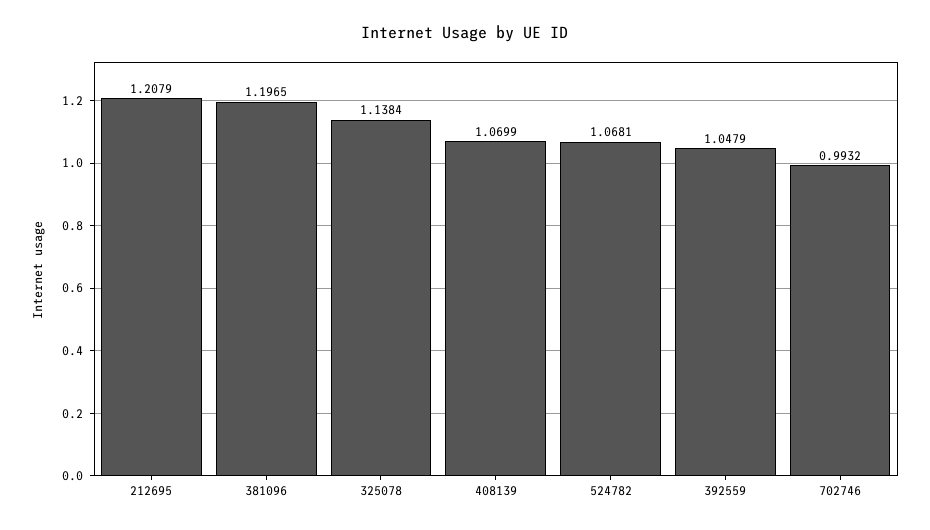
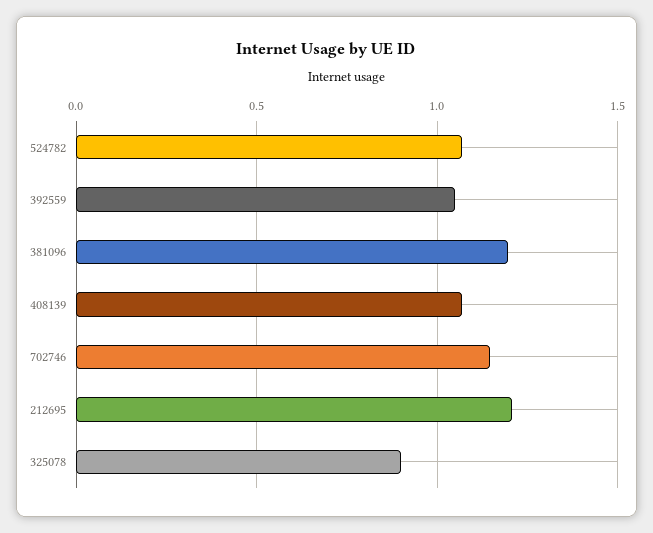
325078: 1.1384 -> 0.9
702746: 0.9932 -> 1.15

